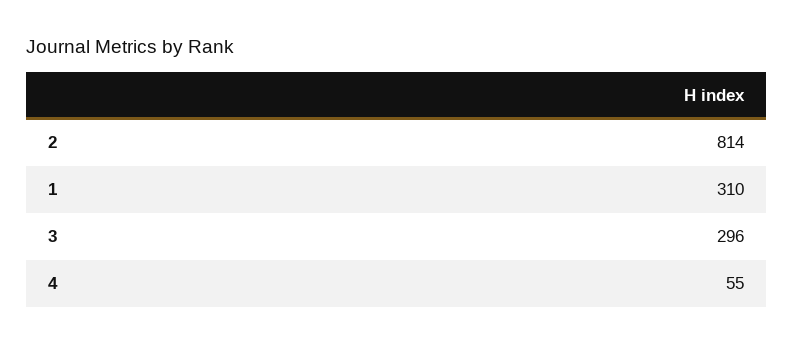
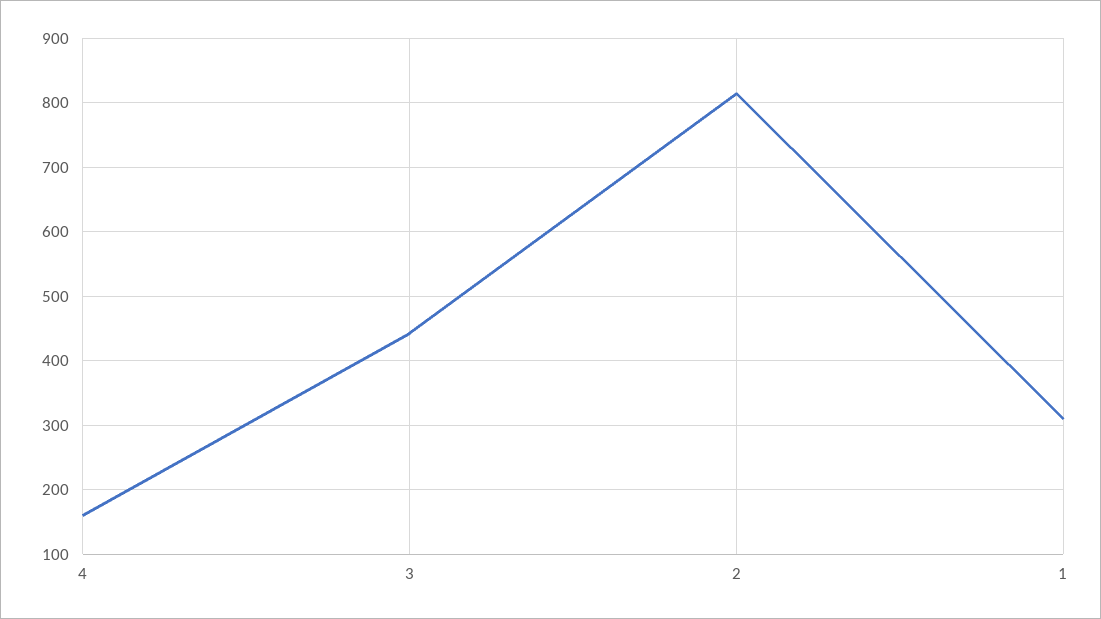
3: 296 -> 440
4: 55 -> 160

